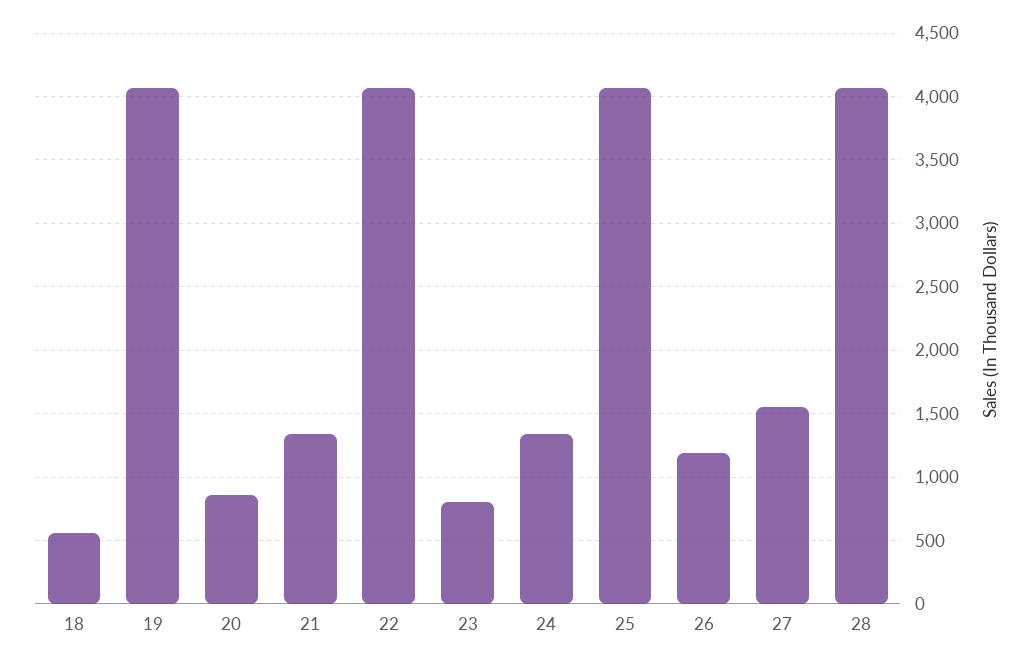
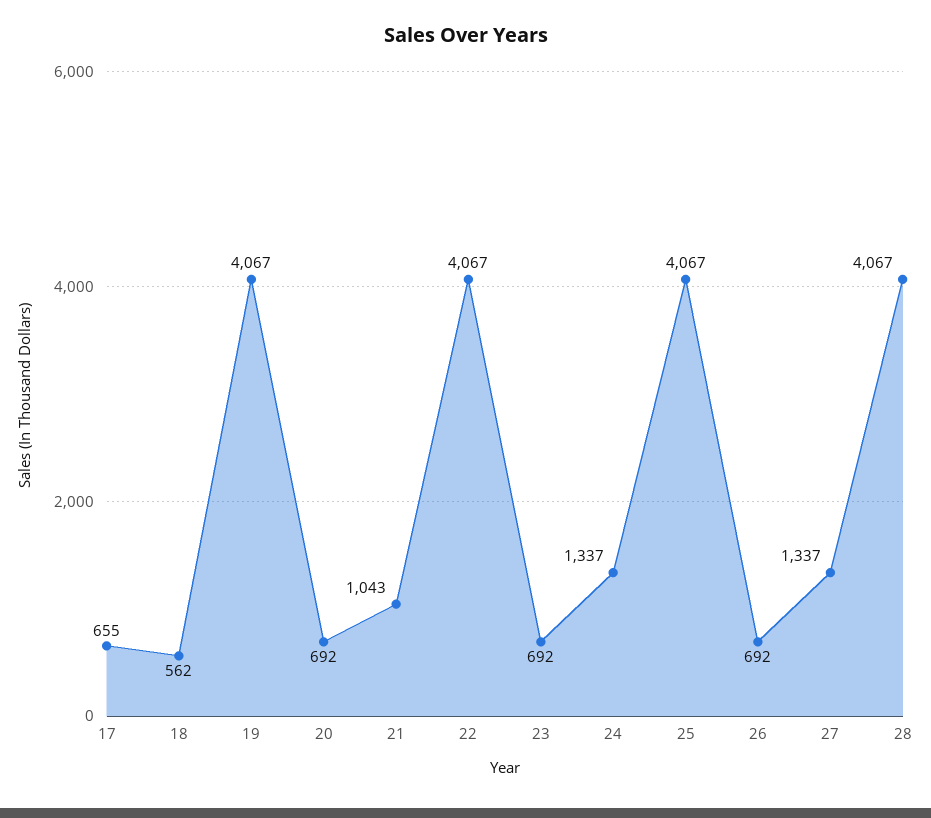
20: 850 -> 692
21: 1350 -> 1043
23: 800 -> 692
26: 1200 -> 692
27: 1550 -> 1337
17: none -> 655

